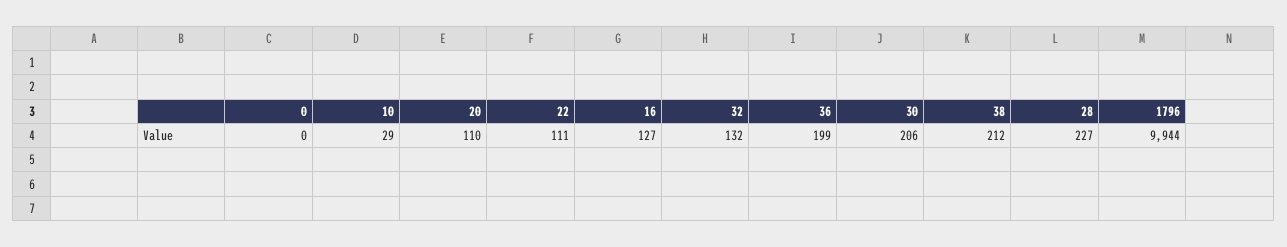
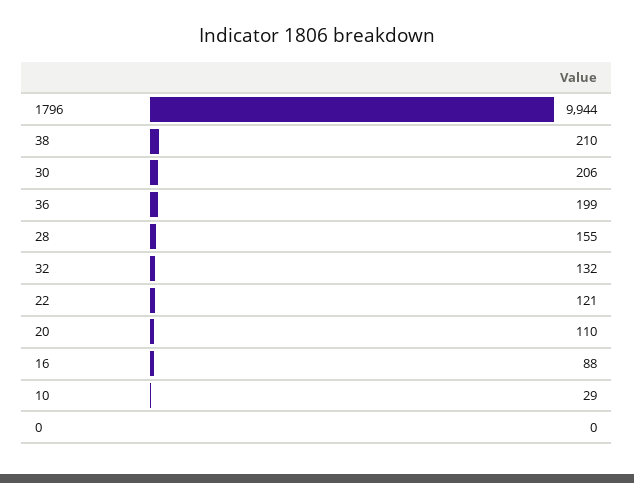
22: 111 -> 121
16: 127 -> 88
38: 212 -> 210
28: 227 -> 155

